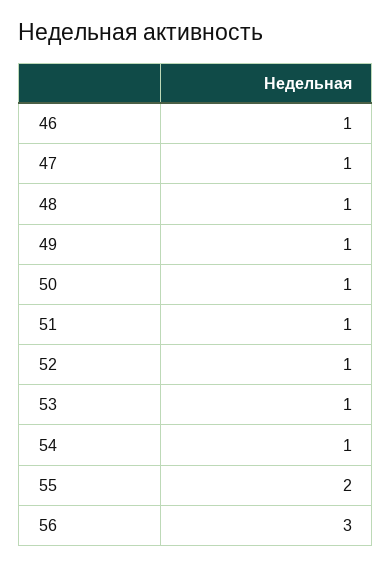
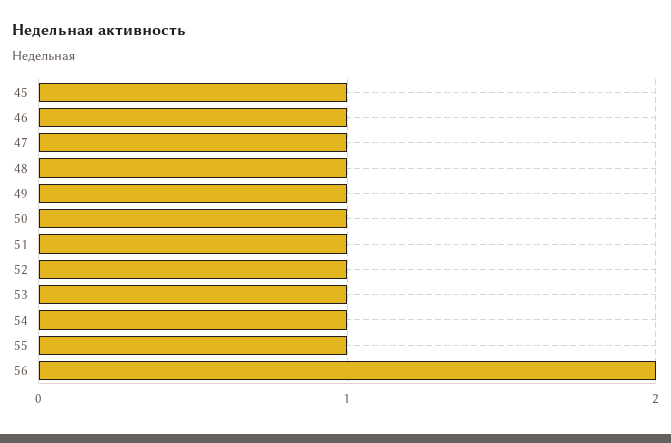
55: 2 -> 1
56: 3 -> 2
45: none -> 1

